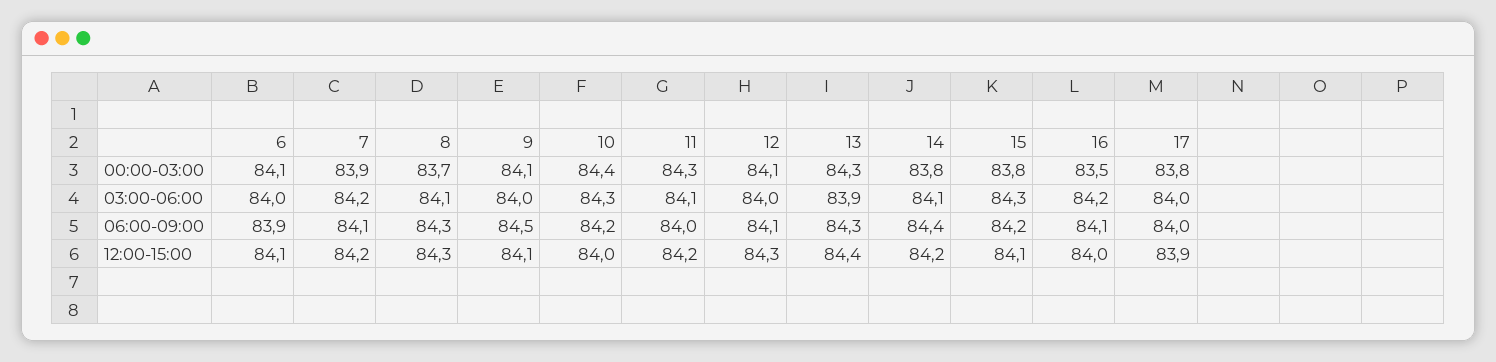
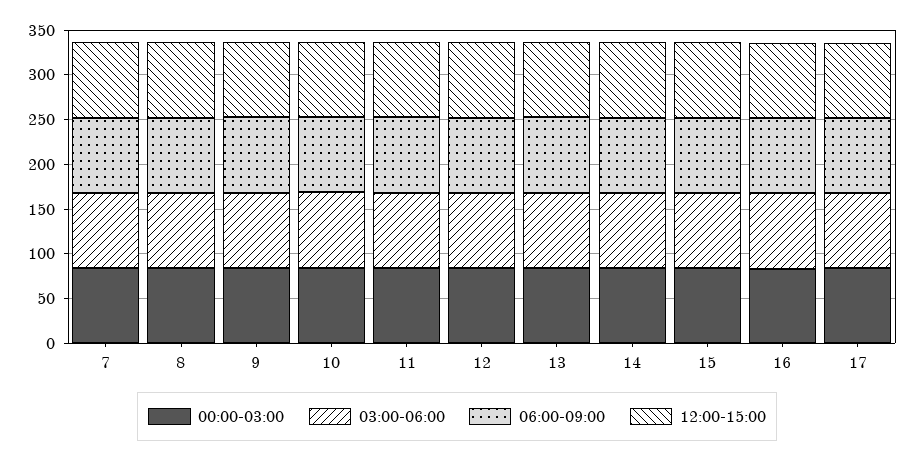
00:00-03:00, 6: 84.1 -> none
03:00-06:00, 6: 84 -> none
06:00-09:00, 6: 83.9 -> none
12:00-15:00, 6: 84.1 -> none

